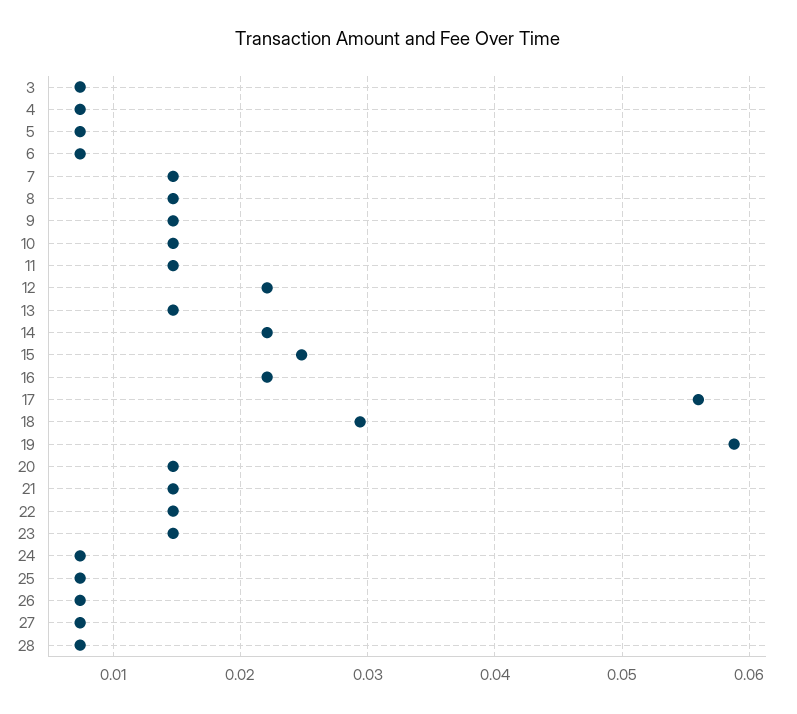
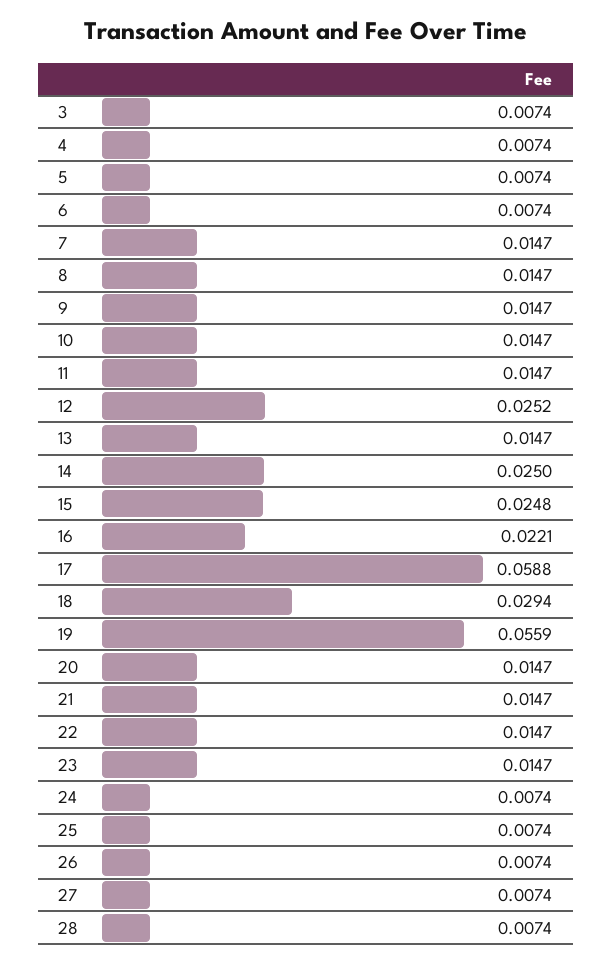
12: 0.022 -> 0.0252
14: 0.022 -> 0.025
17: 0.056 -> 0.0588
19: 0.059 -> 0.0559

